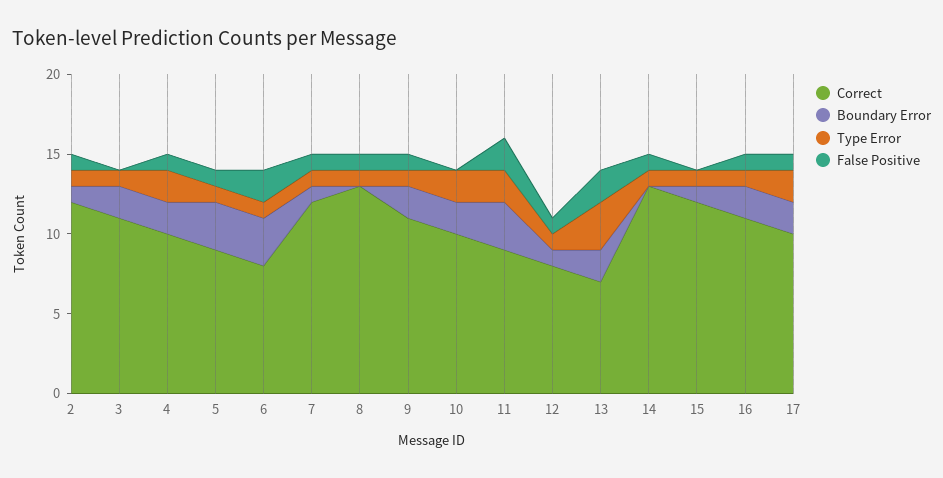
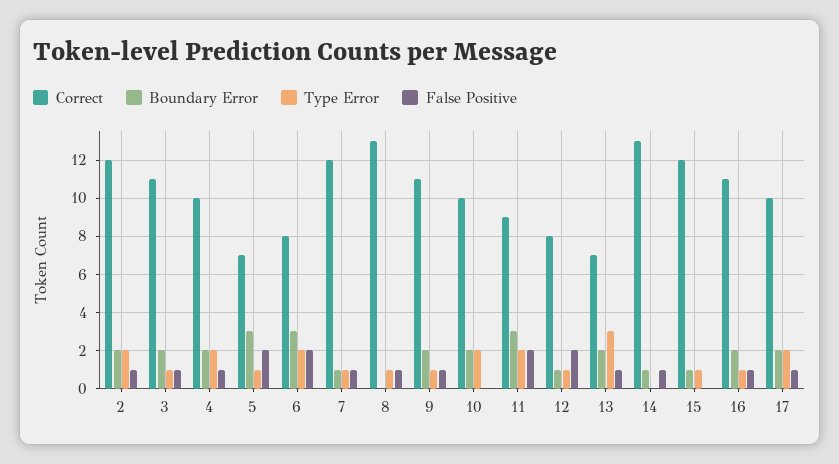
Boundary Error, 2: 1 -> 2
Type Error, 2: 1 -> 2
False Positive, 3: 0 -> 1
Correct, 5: 9 -> 7
False Positive, 5: 1 -> 2
Type Error, 6: 1 -> 2
False Positive, 12: 1 -> 2
False Positive, 13: 2 -> 1
Boundary Error, 14: 0 -> 1
Type Error, 14: 1 -> 0

